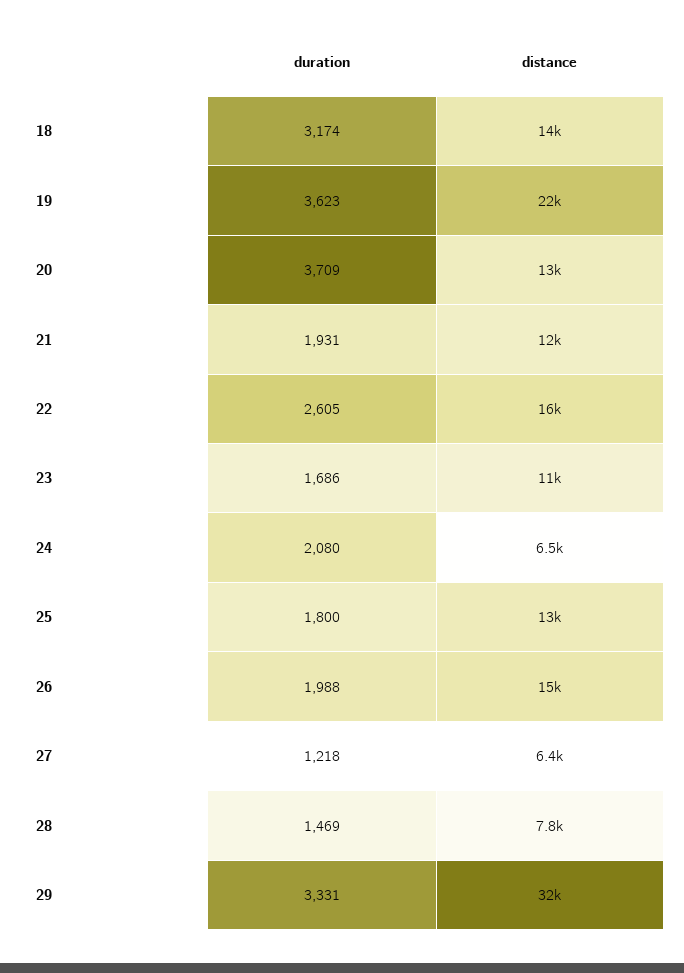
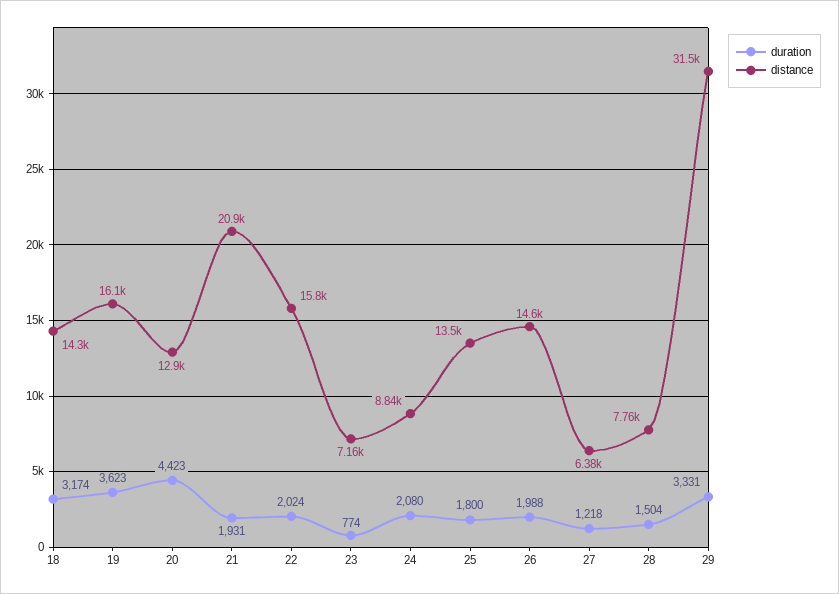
distance, 19: 22000 -> 16100
duration, 20: 3709 -> 4423
distance, 21: 12000 -> 20900
duration, 22: 2605 -> 2024
duration, 23: 1686 -> 774
distance, 23: 11000 -> 7160
distance, 24: 6500 -> 8840
duration, 28: 1469 -> 1504

